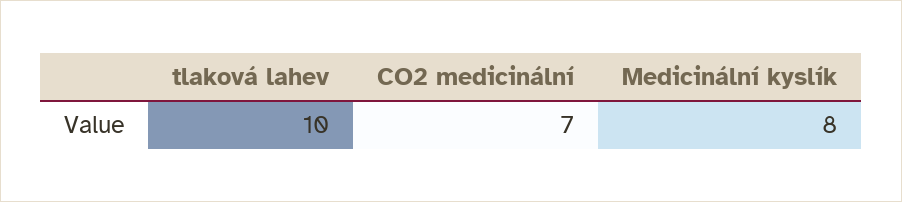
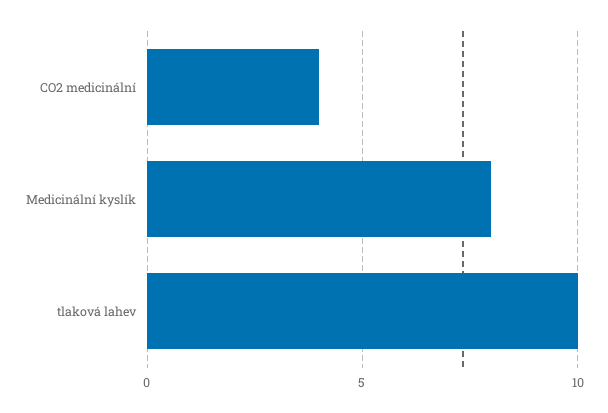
CO2 medicinální: 7 -> 4

